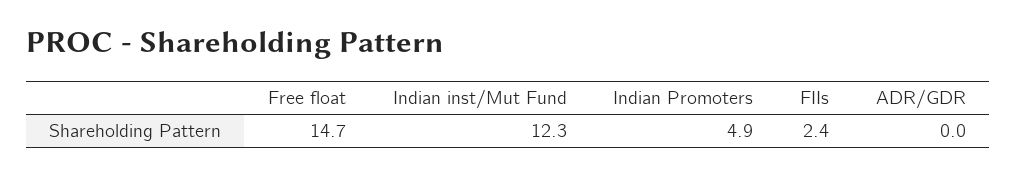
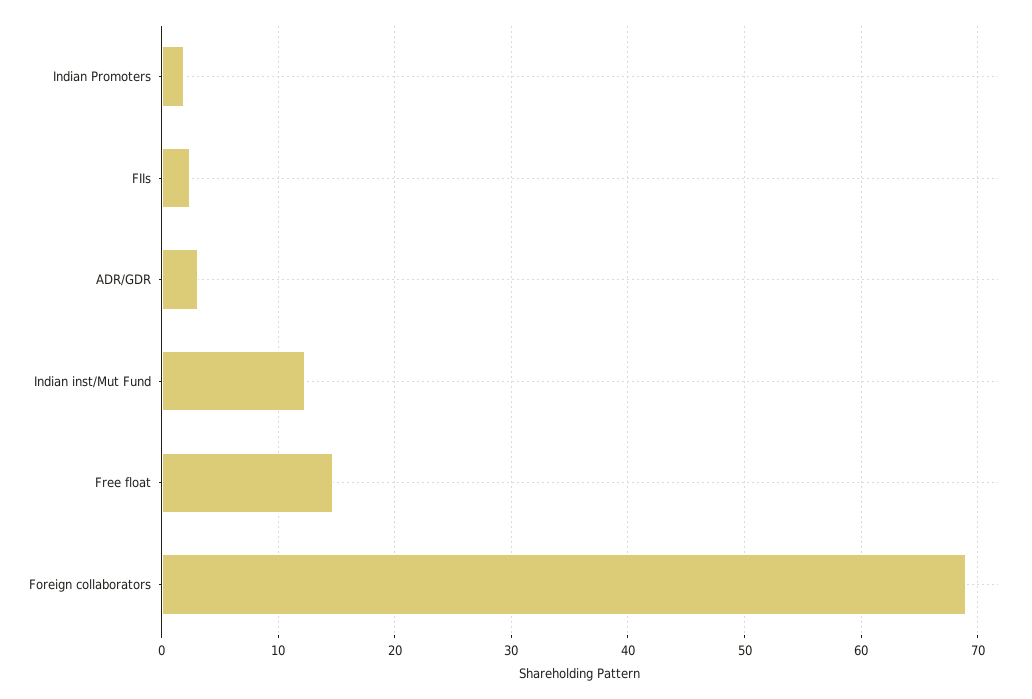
Indian Promoters: 4.9 -> 2
ADR/GDR: 0 -> 3
Foreign collaborators: none -> 69

